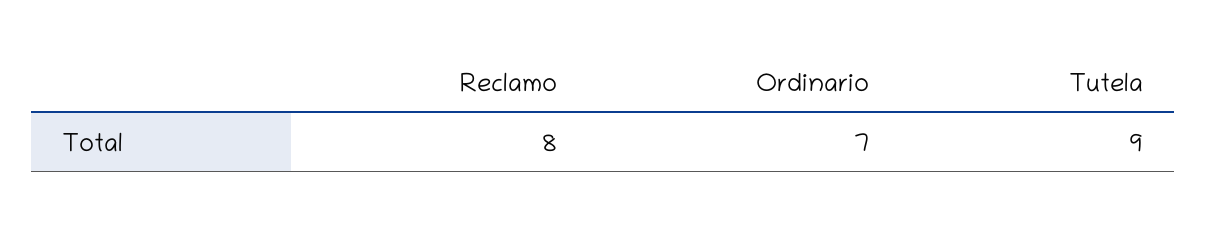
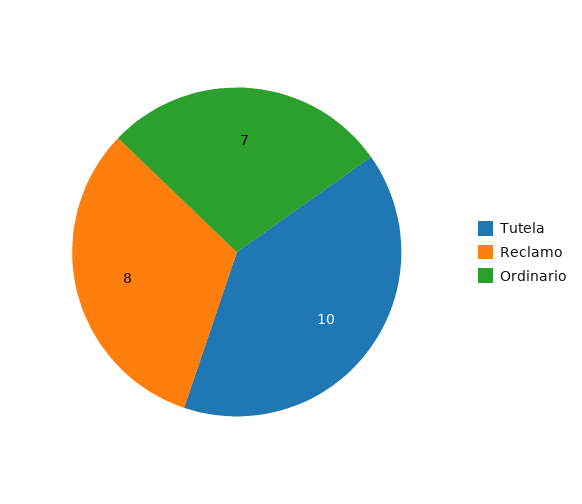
Tutela: 9 -> 10

